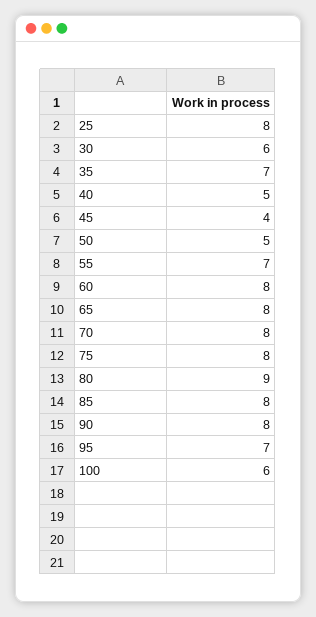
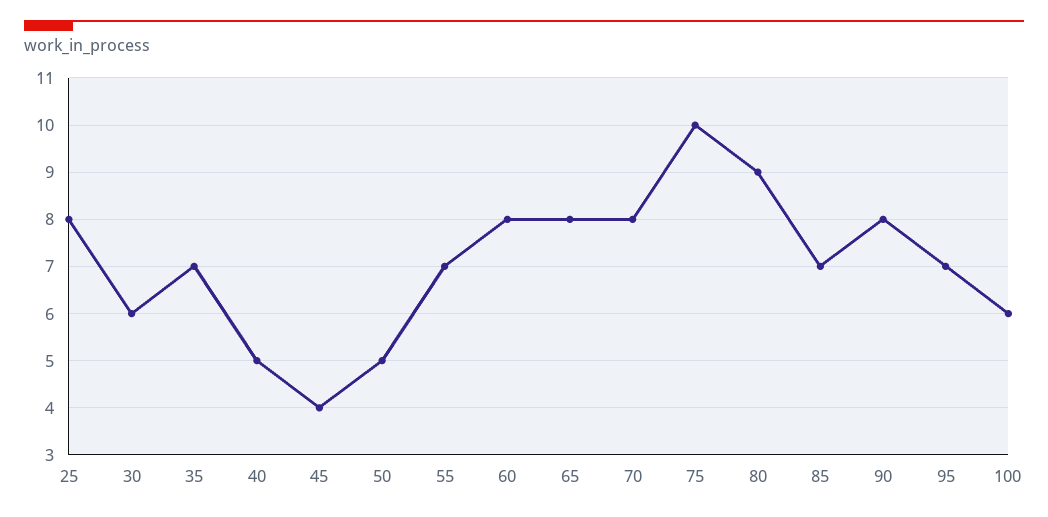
75: 8 -> 10
85: 8 -> 7

